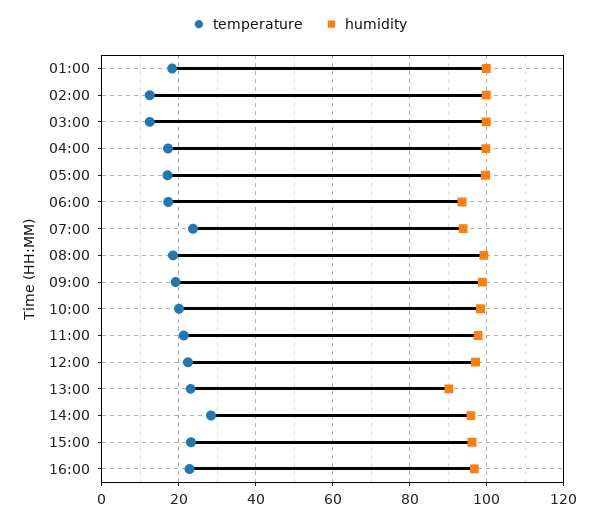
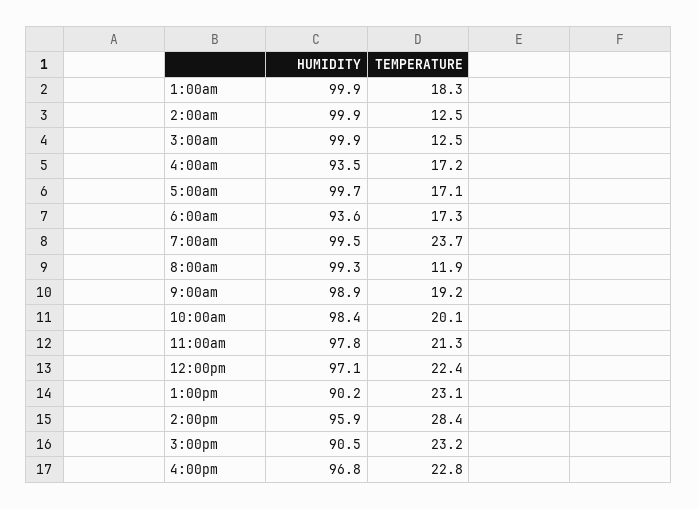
humidity, 04:00: 100 -> 93.5
humidity, 07:00: 94 -> 99.5
temperature, 08:00: 18 -> 11.9
humidity, 15:00: 96 -> 90.5

